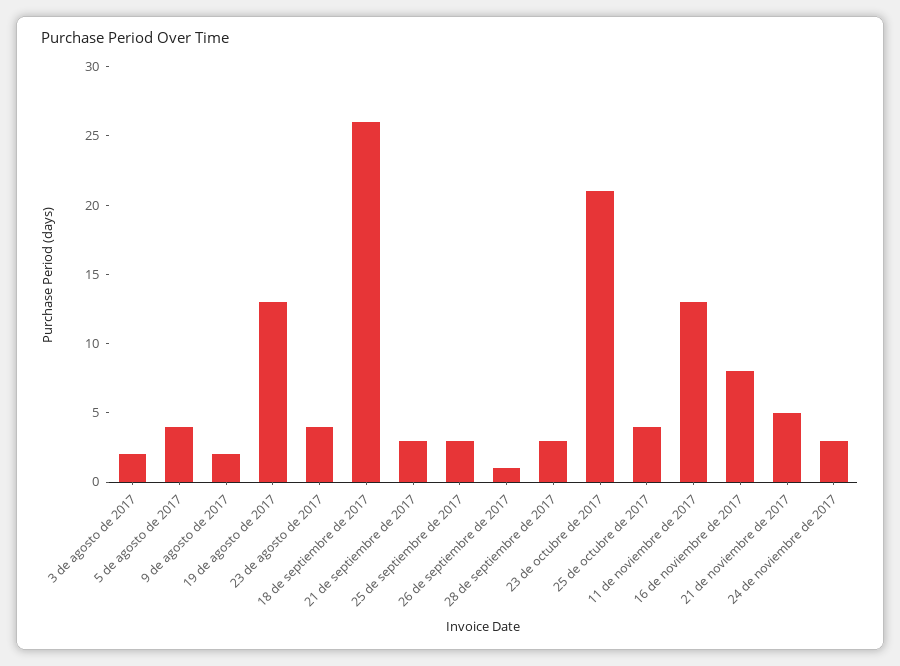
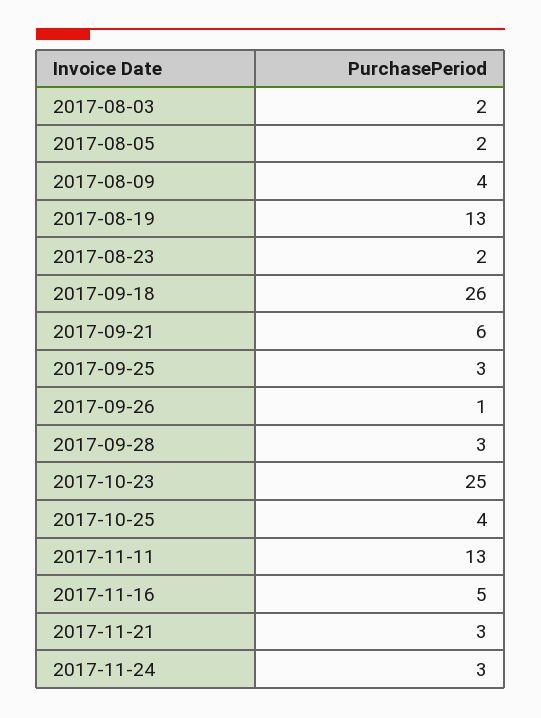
5 de agosto de 2017: 4 -> 2
9 de agosto de 2017: 2 -> 4
23 de agosto de 2017: 4 -> 2
21 de septiembre de 2017: 3 -> 6
23 de octubre de 2017: 21 -> 25
16 de noviembre de 2017: 8 -> 5
21 de noviembre de 2017: 5 -> 3

